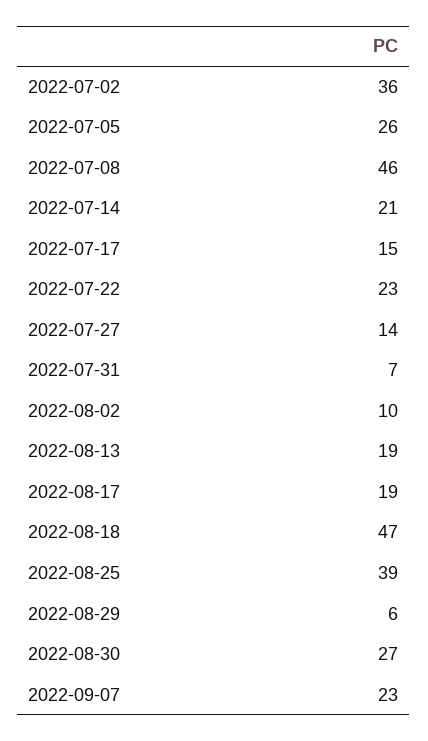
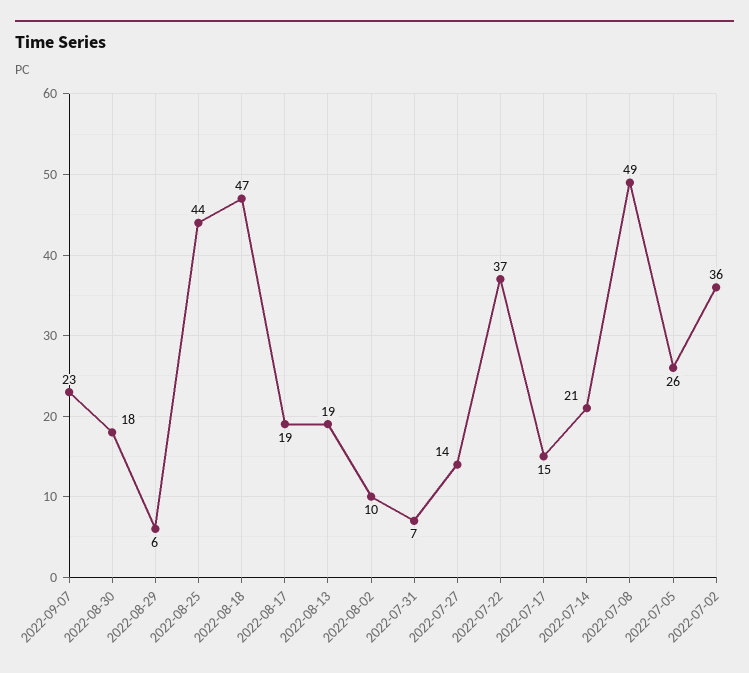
2022-07-08: 46 -> 49
2022-07-22: 23 -> 37
2022-08-25: 39 -> 44
2022-08-30: 27 -> 18

